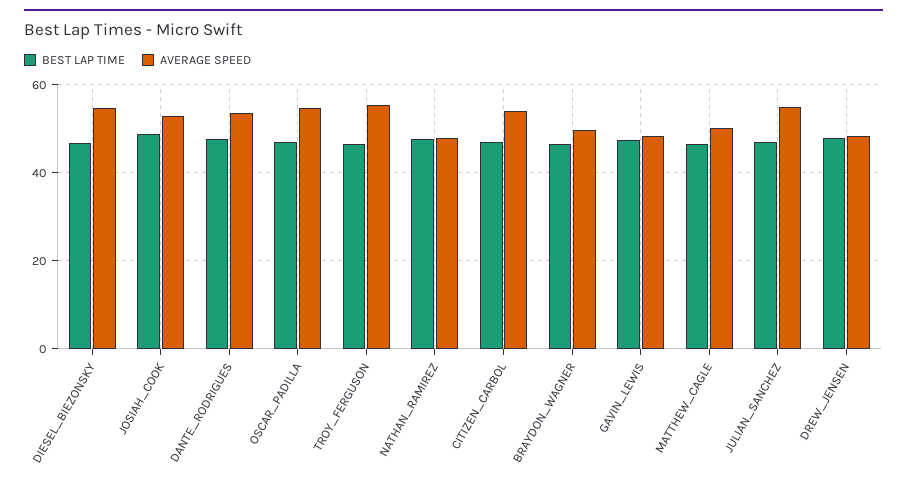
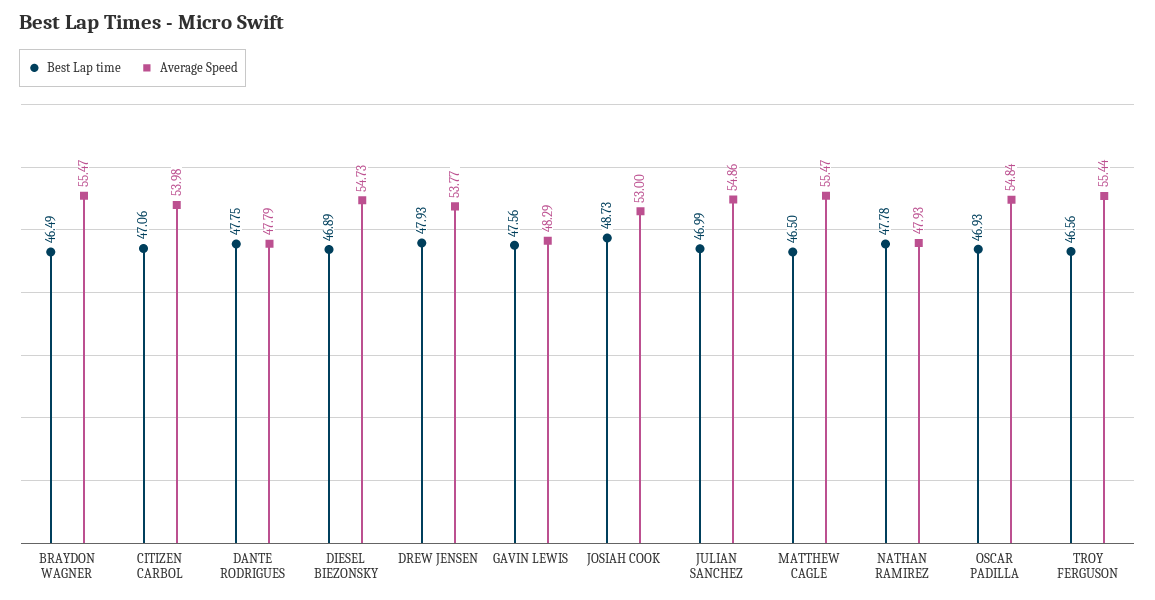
AVERAGE SPEED, DANTE_RODRIGUES: 54 -> 47.79
AVERAGE SPEED, BRAYDON_WAGNER: 50 -> 55.47
AVERAGE SPEED, MATTHEW_CAGLE: 50 -> 55.47
AVERAGE SPEED, DREW_JENSEN: 48 -> 53.77

